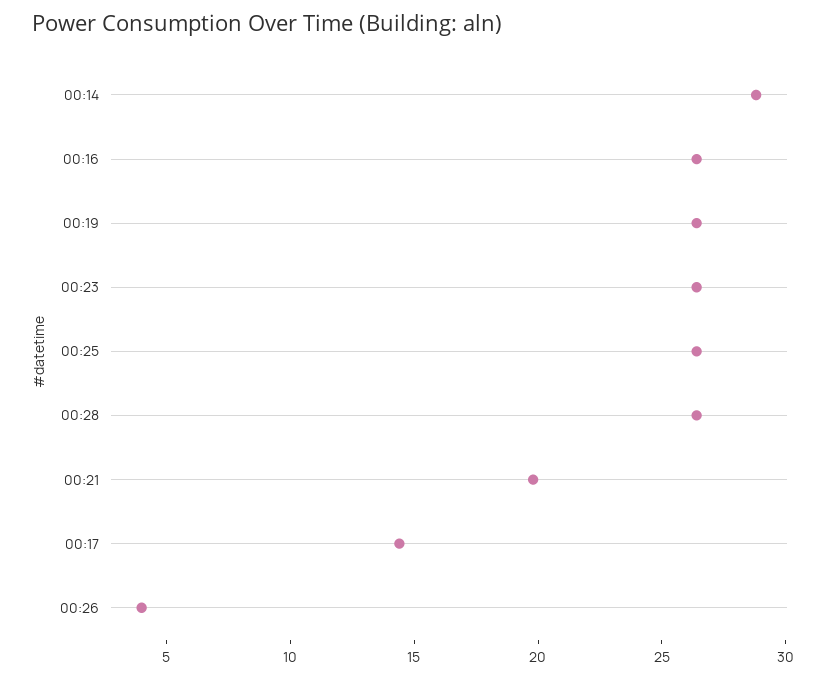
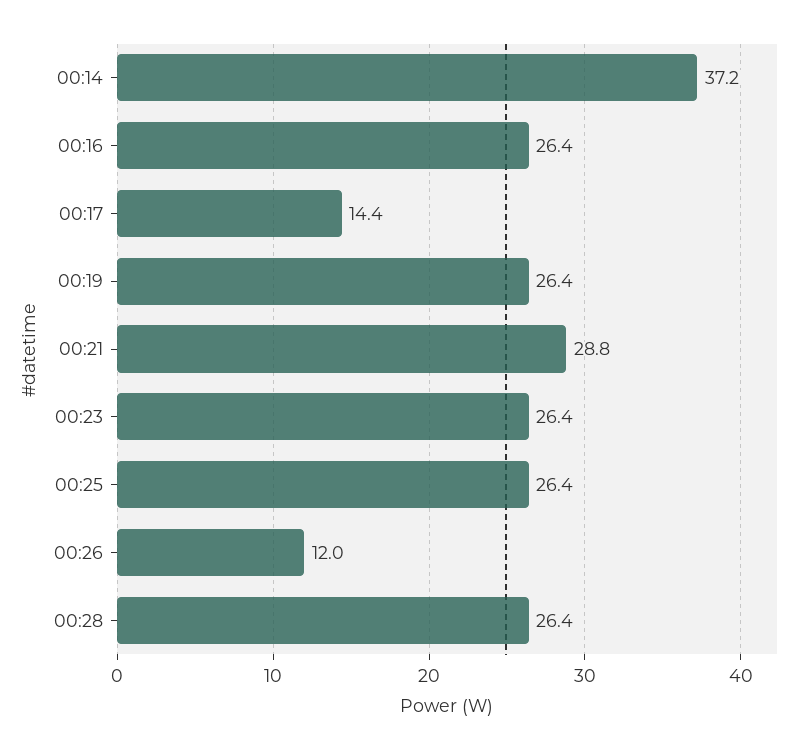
00:14: 29 -> 37.2
00:21: 20 -> 28.8
00:26: 4 -> 12

